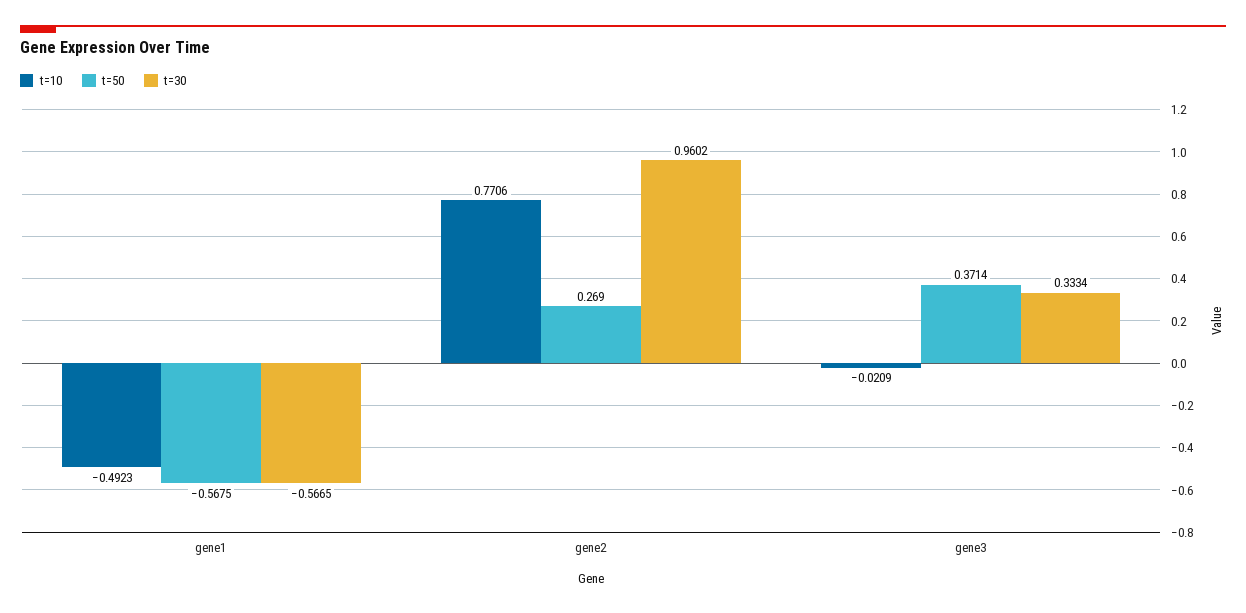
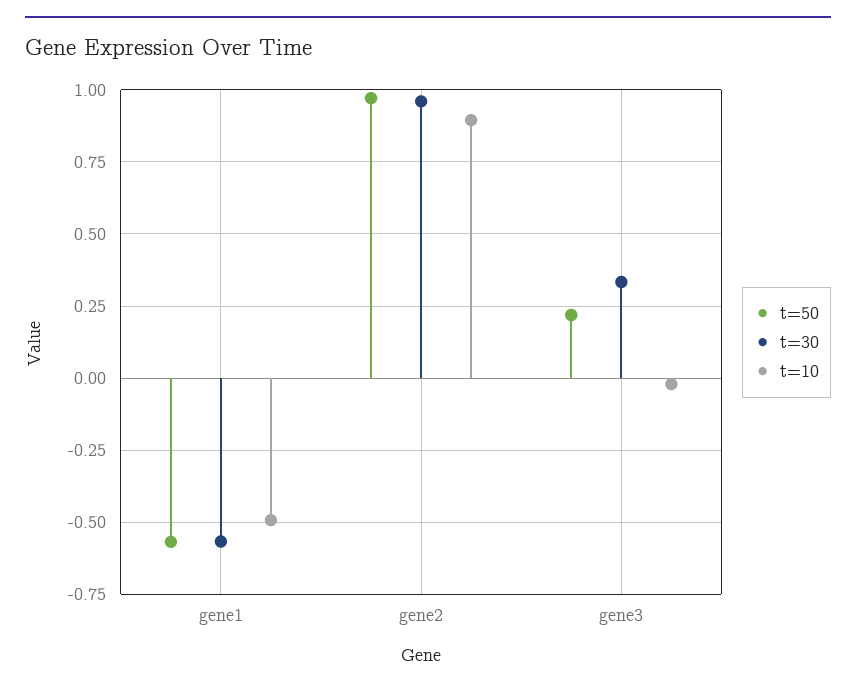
t=10, gene2: 0.7706 -> 0.9
t=50, gene2: 0.269 -> 0.975
t=50, gene3: 0.3714 -> 0.225

